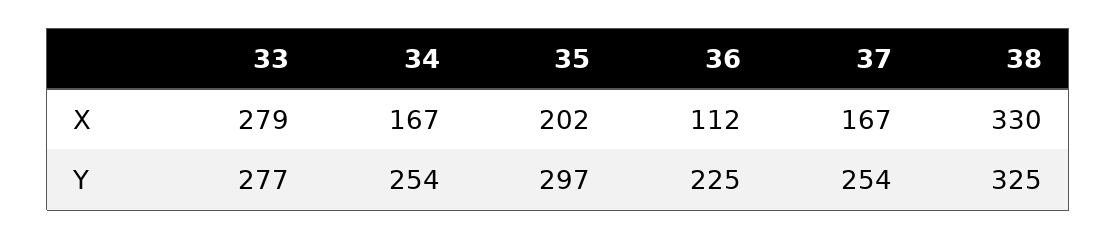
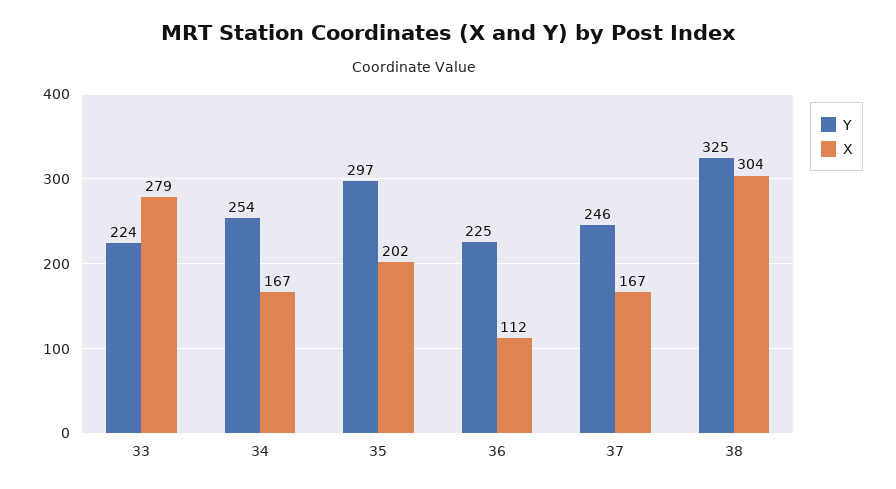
X, 38: 330 -> 304
Y, 33: 277 -> 224
Y, 37: 254 -> 246

